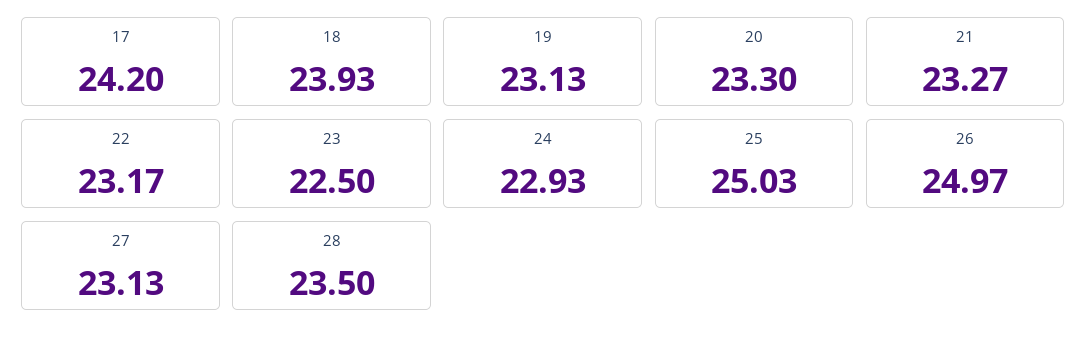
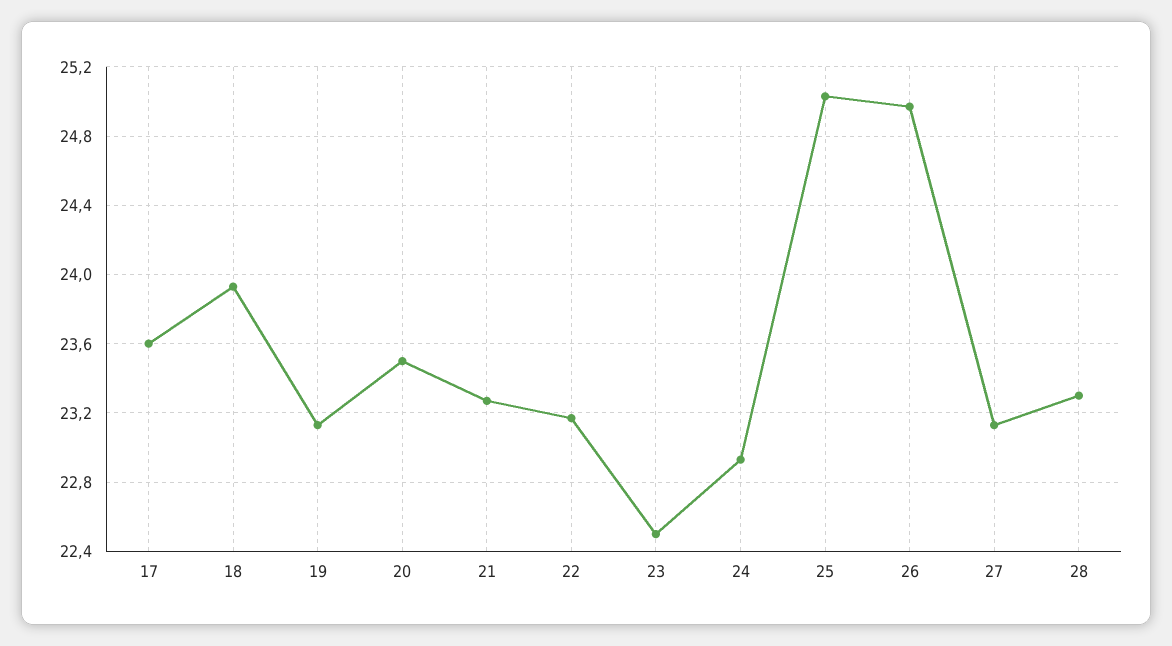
17: 24.2 -> 23.6
20: 23.3 -> 23.5
28: 23.5 -> 23.3

